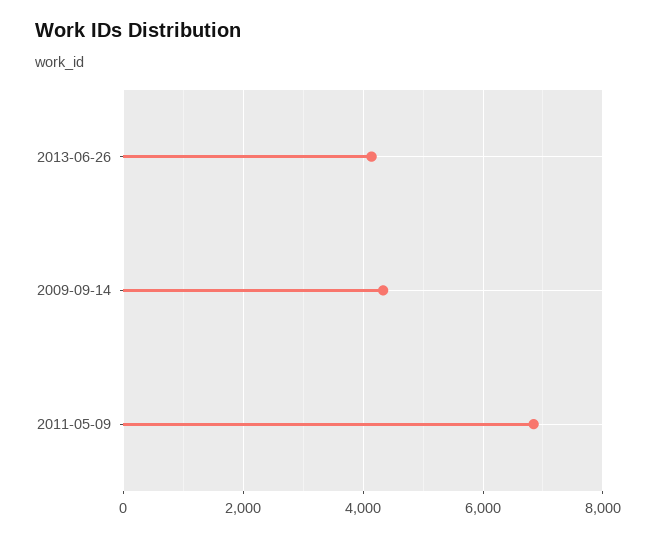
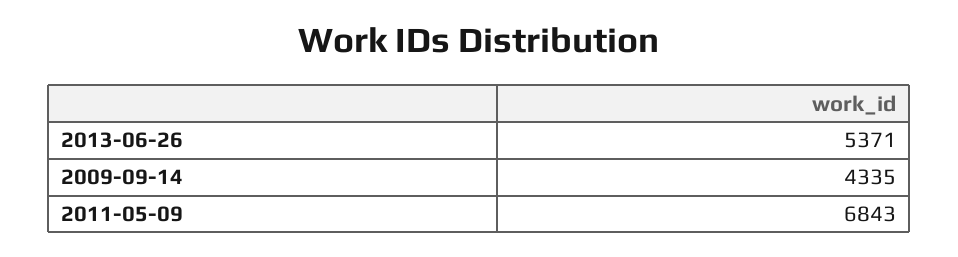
2013-06-26: 4200 -> 5371

